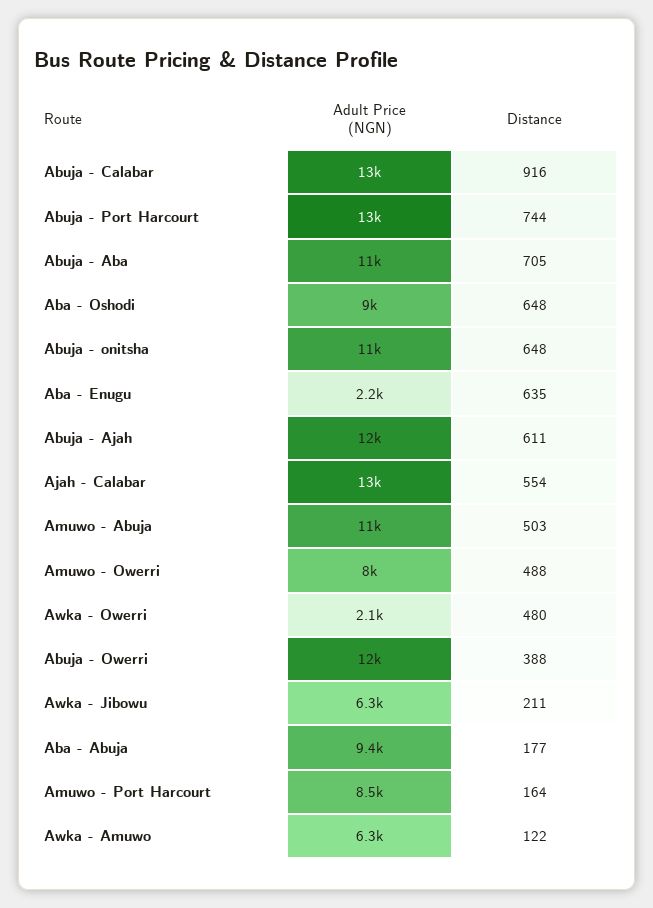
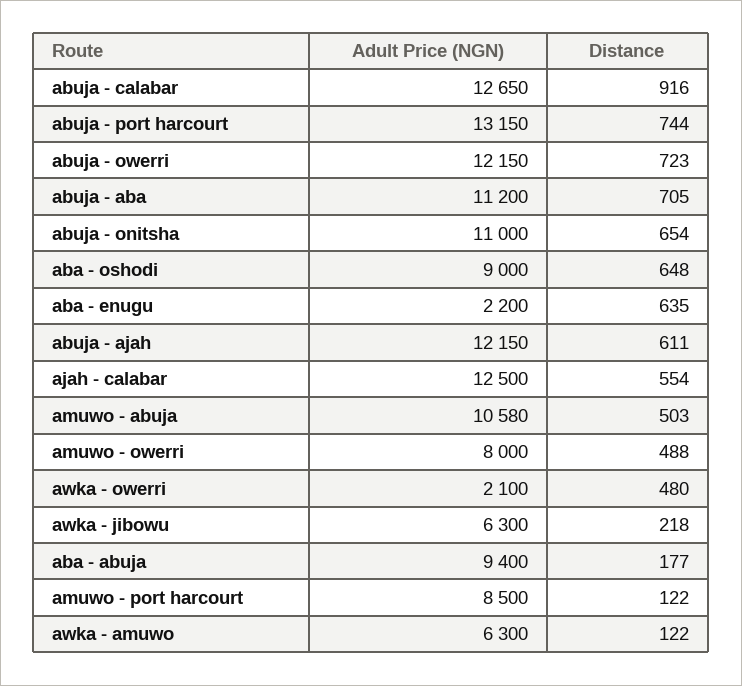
Distance, Abuja - onitsha: 648 -> 654
Distance, Abuja - Owerri: 388 -> 723
Distance, Awka - Jibowu: 211 -> 218
Distance, Amuwo - Port Harcourt: 164 -> 122

